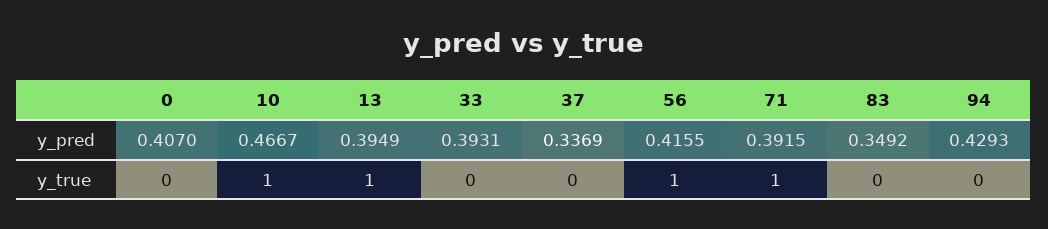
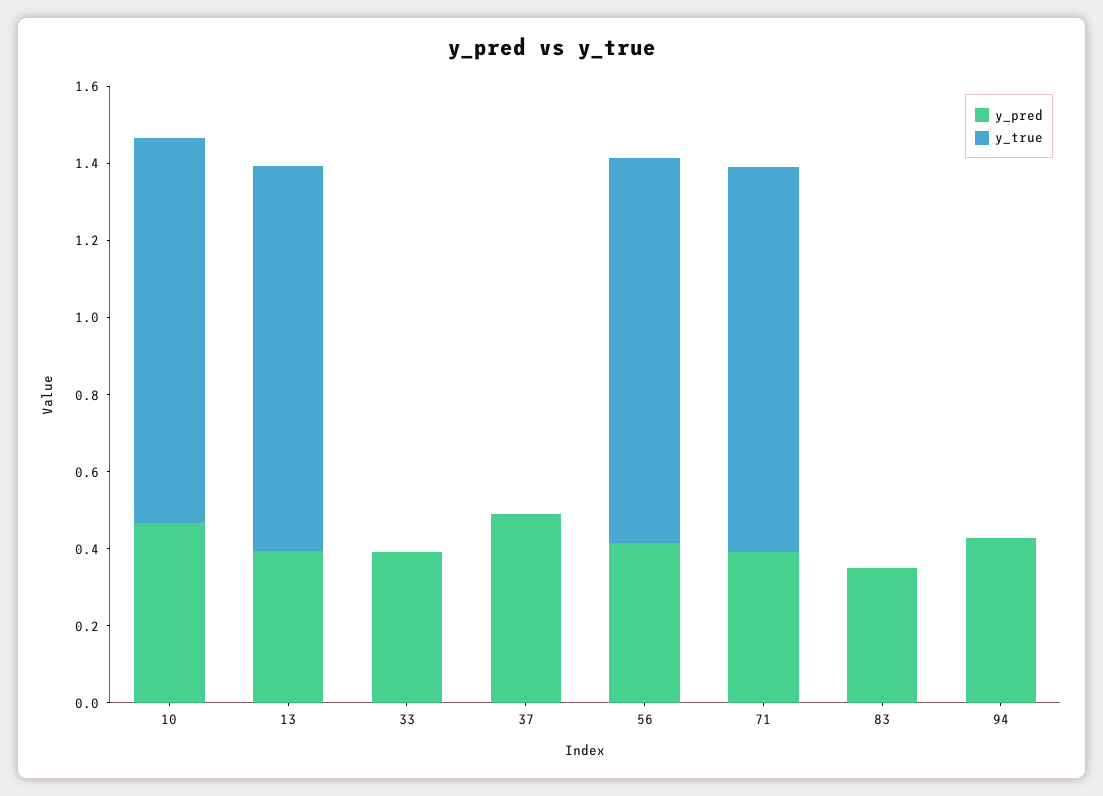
y_pred, 0: 0.407 -> none
y_pred, 37: 0.3369 -> 0.5
y_true, 0: 0 -> none

